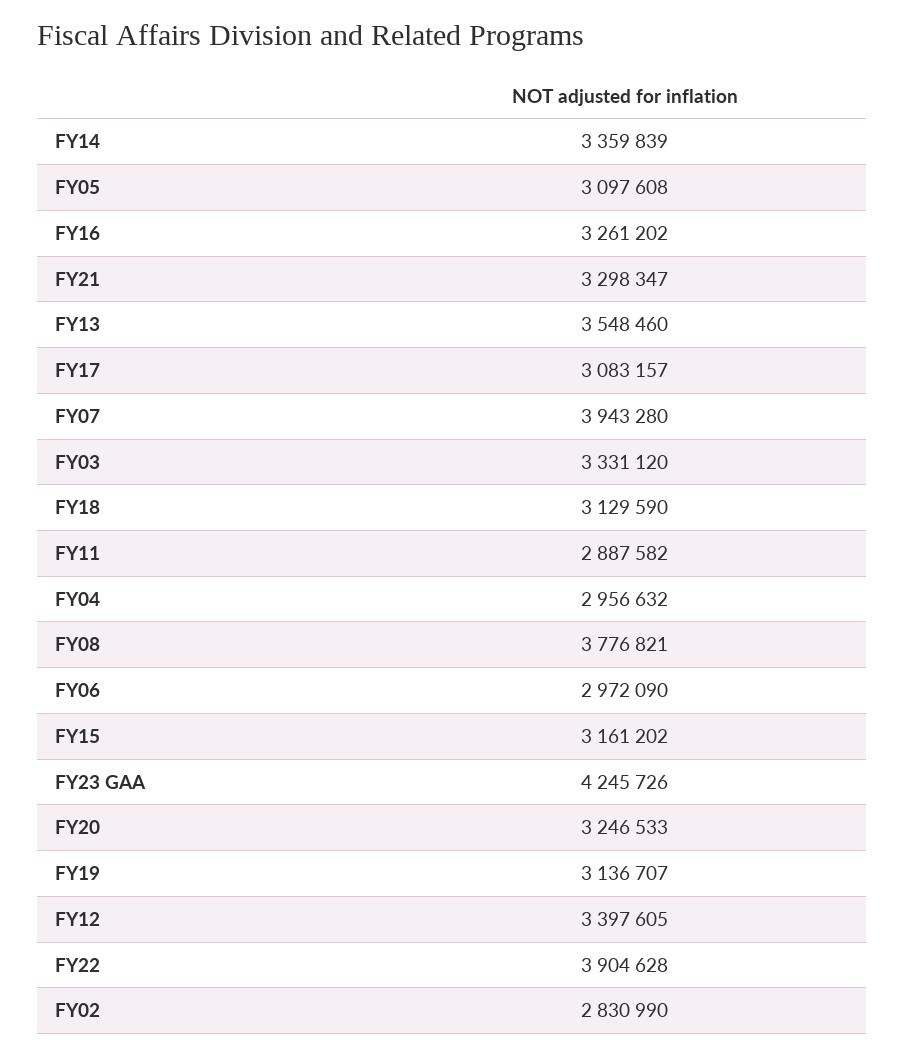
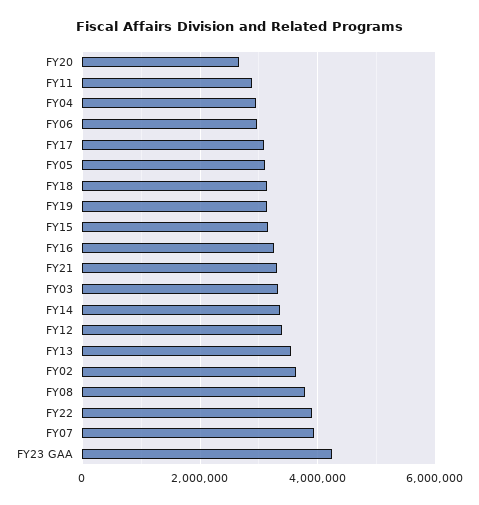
FY20: 3246533 -> 2600000
FY02: 2830990 -> 3600000

